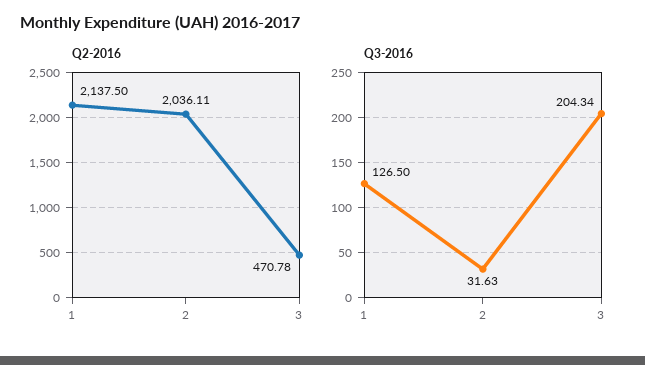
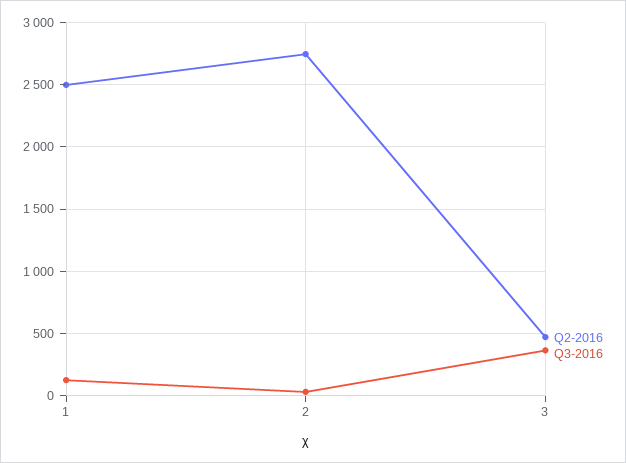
Q2-2016, 1: 2137.5 -> 2500
Q2-2016, 2: 2036.11 -> 2750
Q3-2016, 3: 204.34 -> 350

